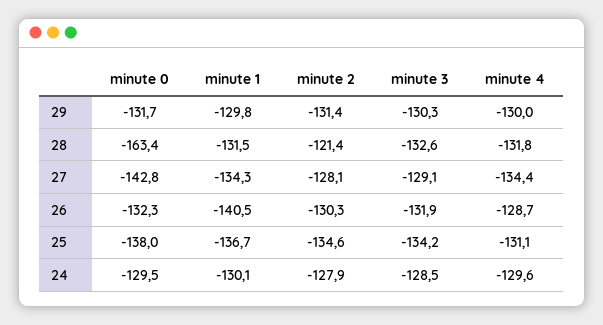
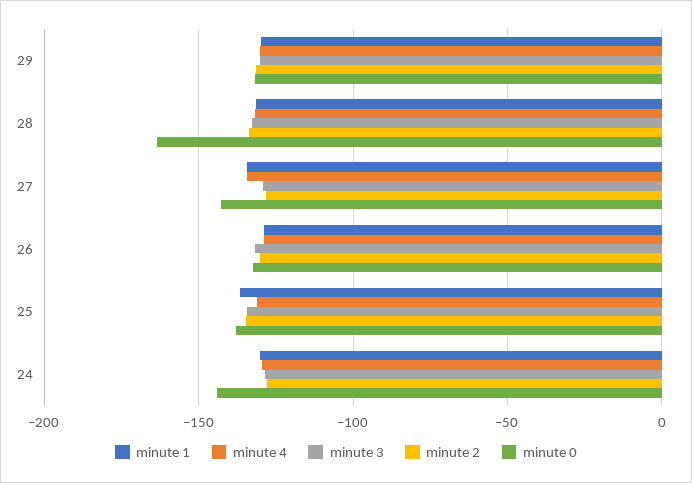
minute 2, 28: -121.4 -> -135
minute 1, 26: -140.5 -> -130
minute 0, 24: -129.5 -> -145

